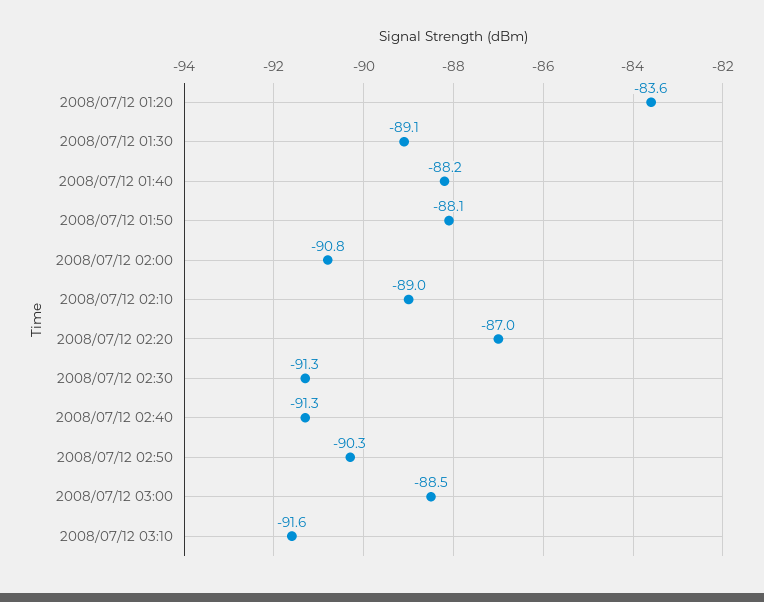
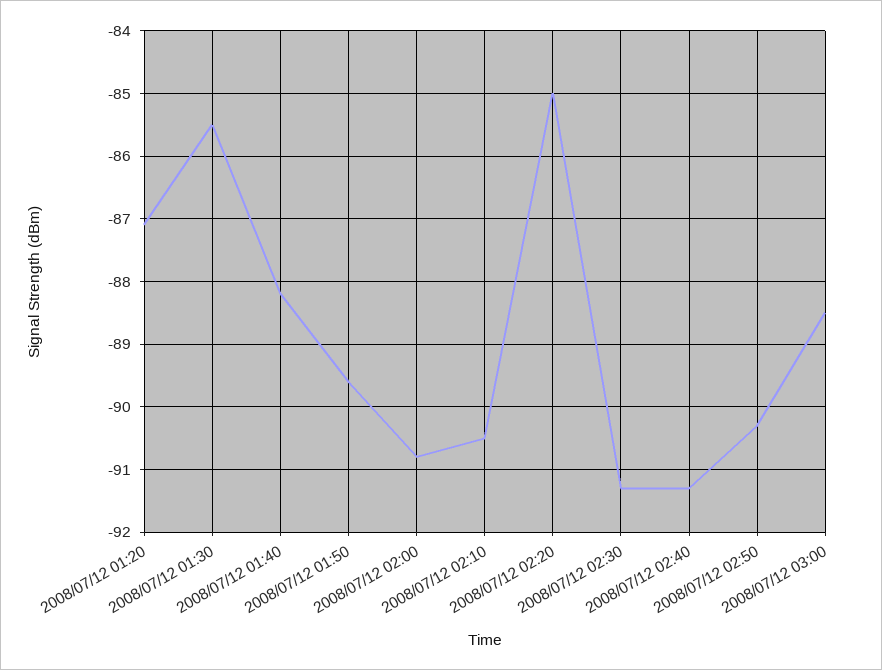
2008/07/12 01:20: -83.6 -> -87.1
2008/07/12 01:30: -89.1 -> -85.5
2008/07/12 01:50: -88.1 -> -89.6
2008/07/12 02:10: -89 -> -90.5
2008/07/12 02:20: -87 -> -85
2008/07/12 03:10: -91.6 -> none

